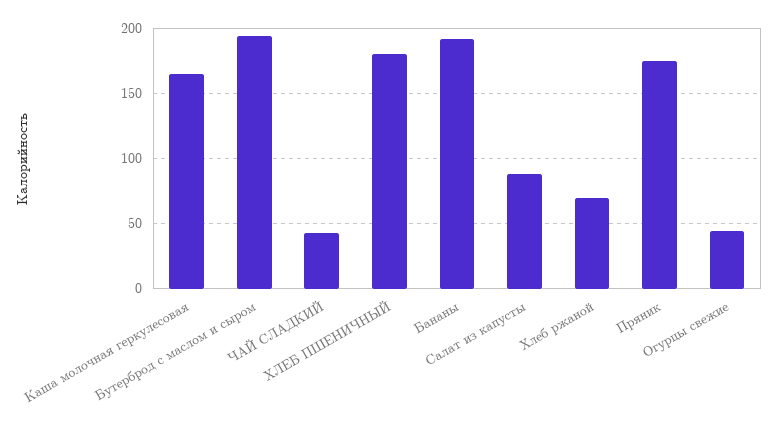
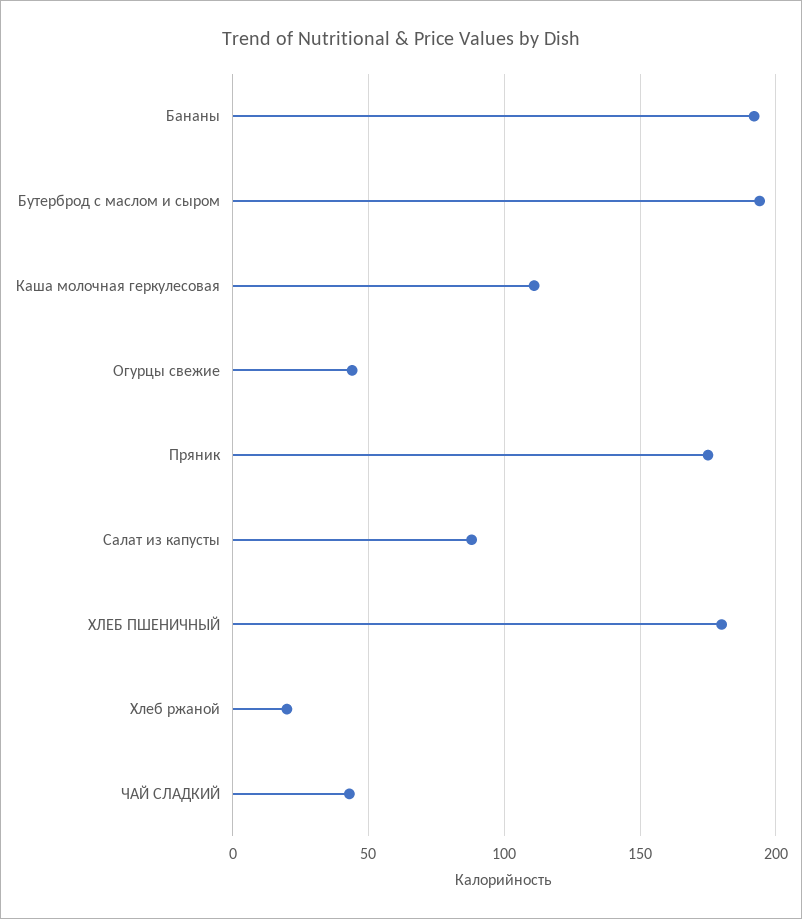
Каша молочная геркулесовая: 165 -> 110
Хлеб ржаной: 70 -> 20

